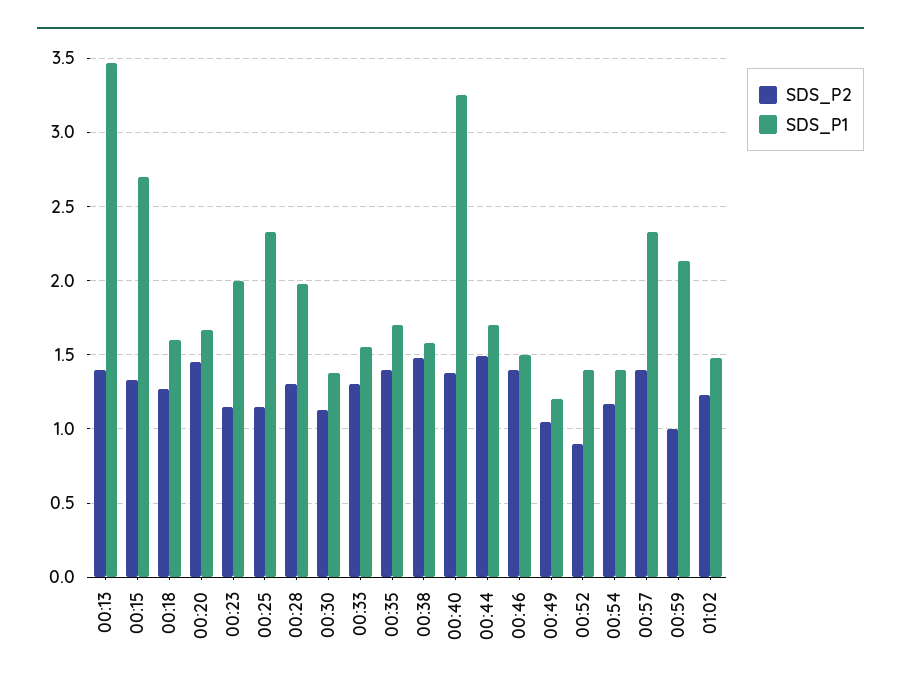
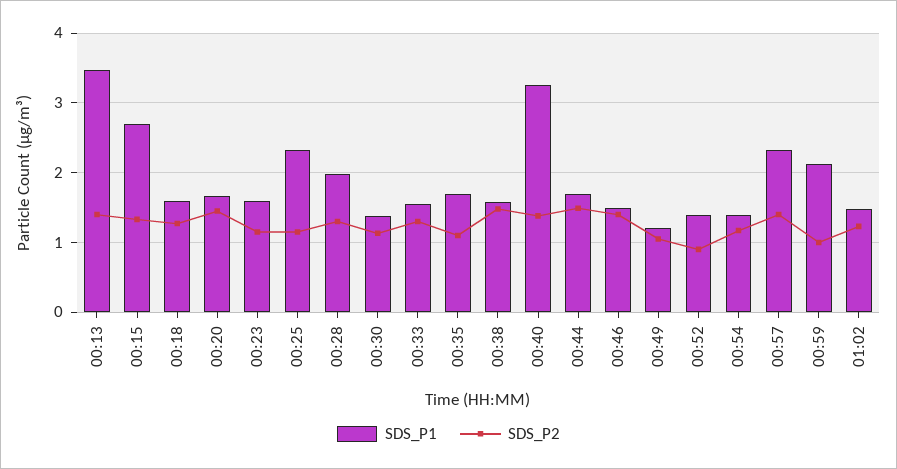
SDS_P1, 00:23: 2 -> 1.6
SDS_P2, 00:35: 1.4 -> 1.1

